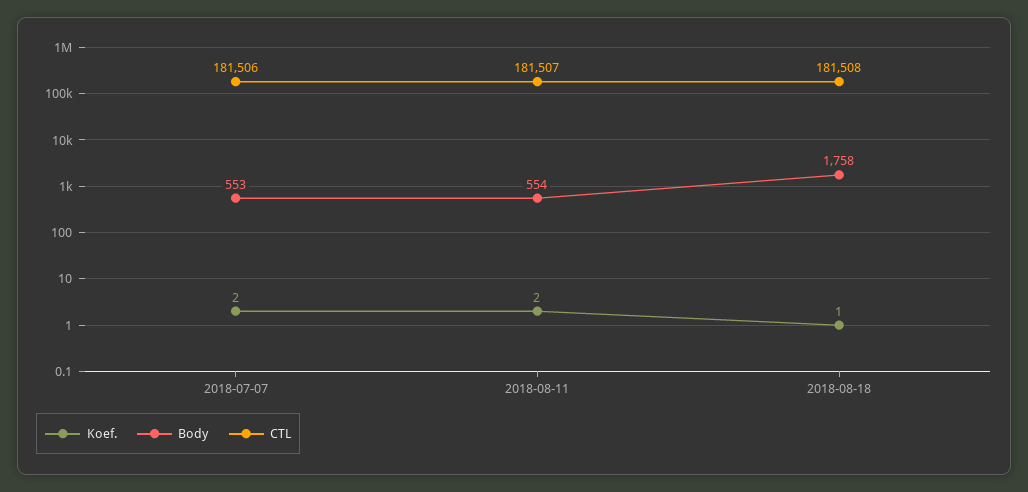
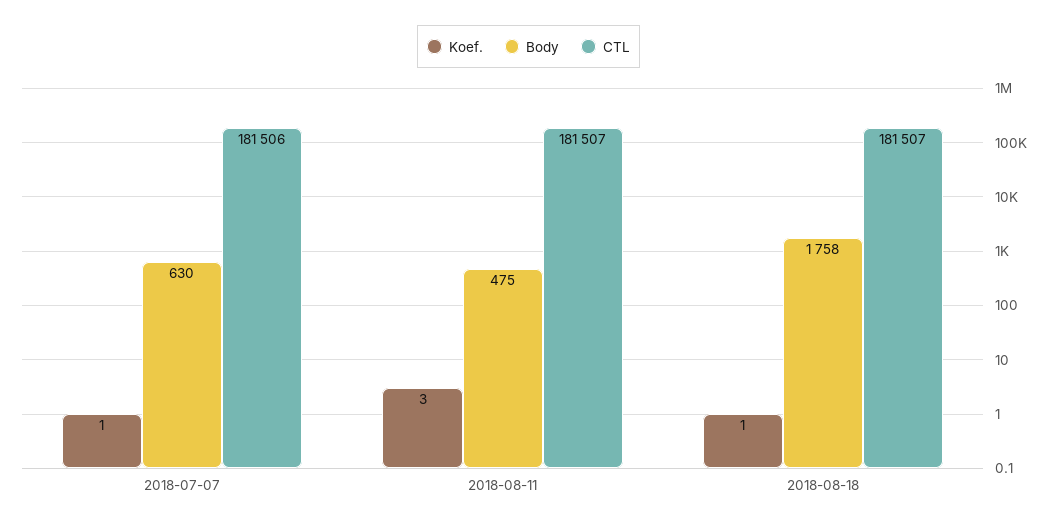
Koef., 2018-07-07: 2 -> 1
Body, 2018-07-07: 553 -> 630
Koef., 2018-08-11: 2 -> 3
Body, 2018-08-11: 554 -> 475
CTL, 2018-08-18: 181508 -> 181507

